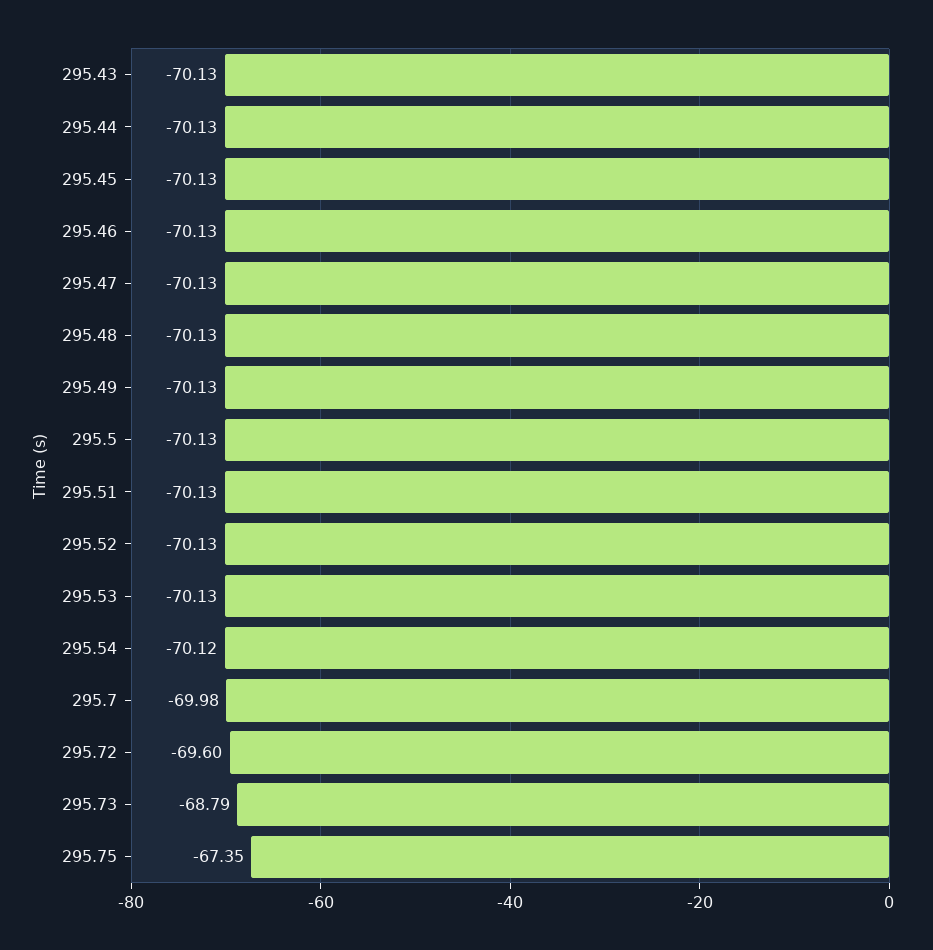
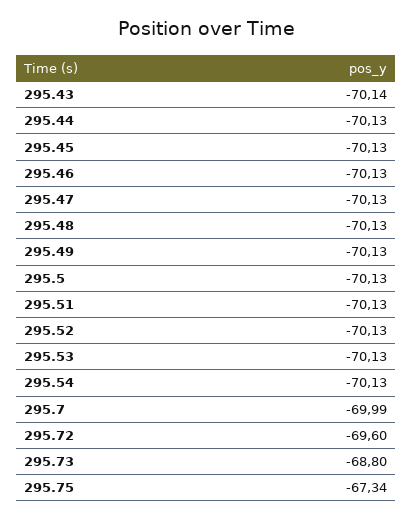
295.43: -70.13 -> -70.14
295.54: -70.12 -> -70.13
295.7: -69.98 -> -69.99
295.73: -68.79 -> -68.8
295.75: -67.35 -> -67.34

